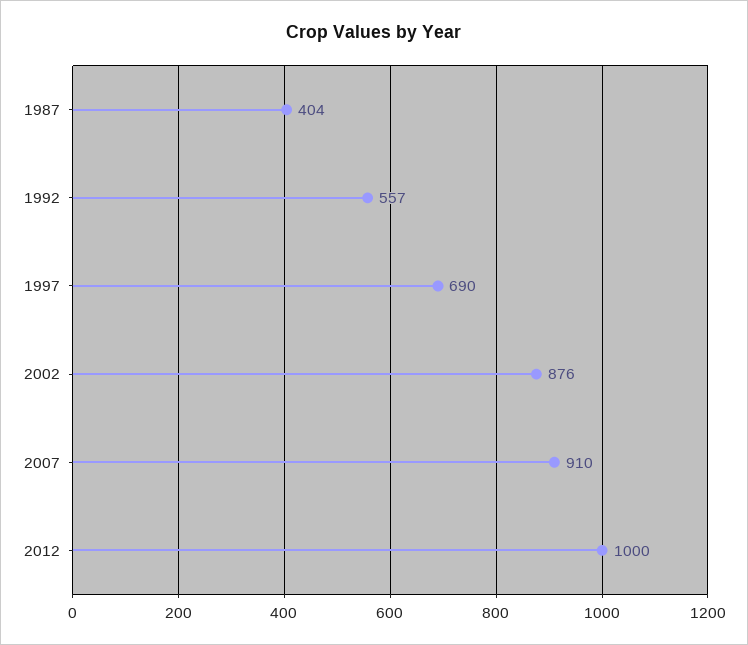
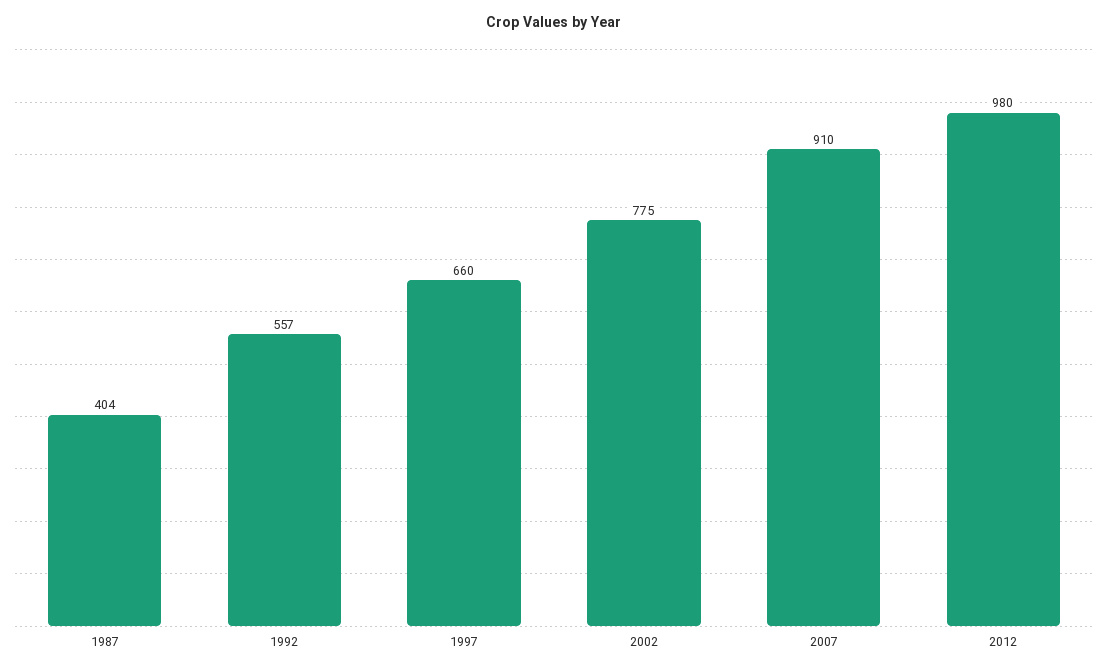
1997: 690 -> 660
2002: 876 -> 775
2012: 1000 -> 980

